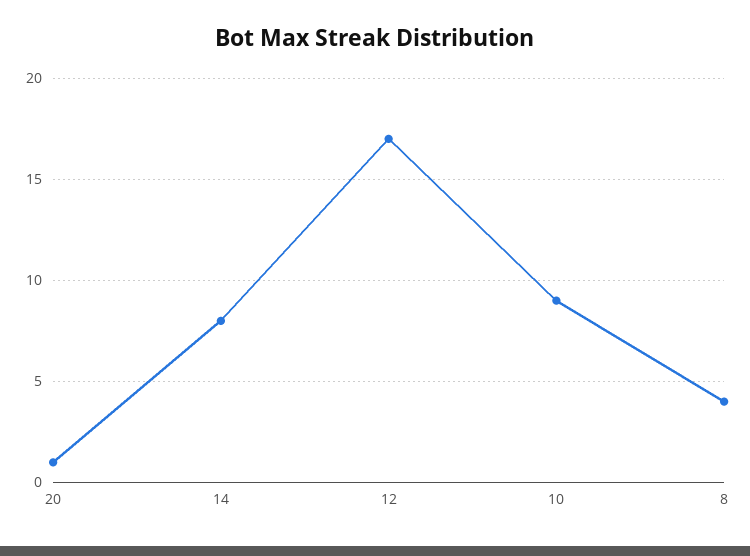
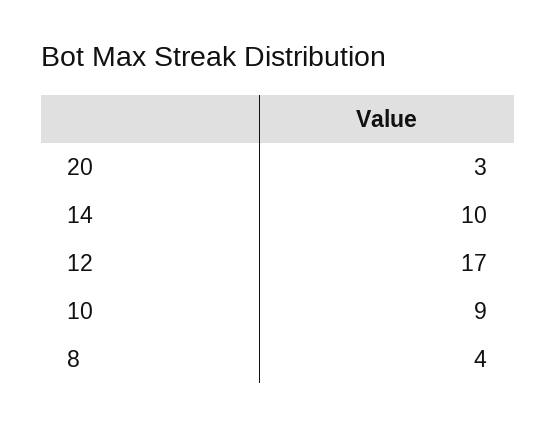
20: 1 -> 3
14: 8 -> 10

